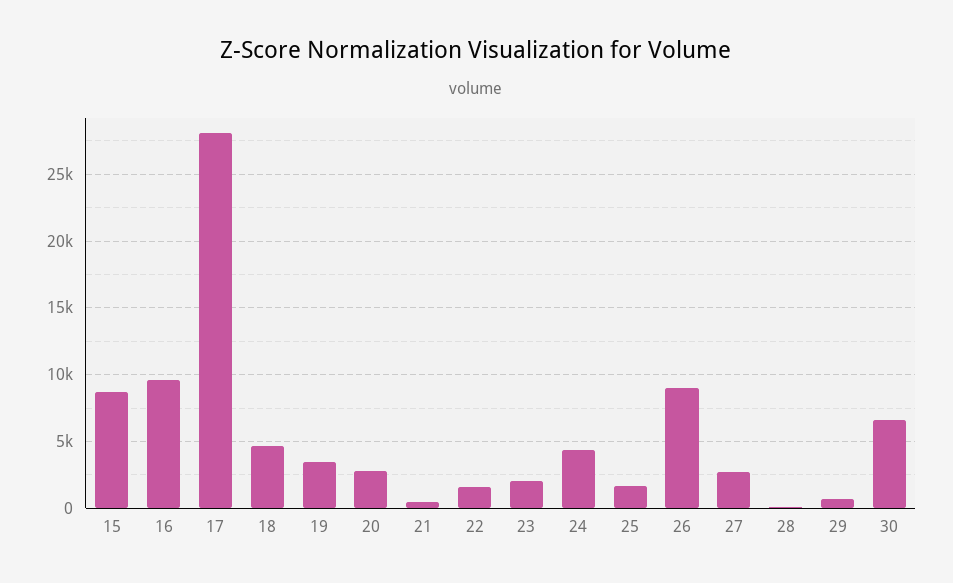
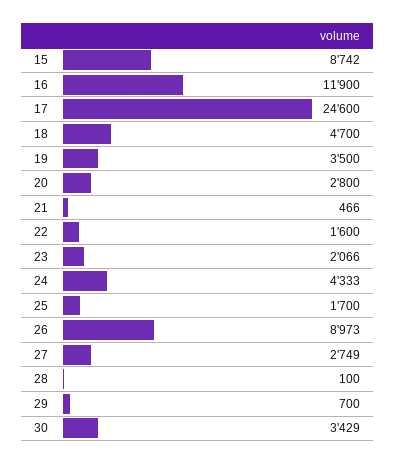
16: 9500 -> 11900
17: 28000 -> 24600
30: 6500 -> 3429

